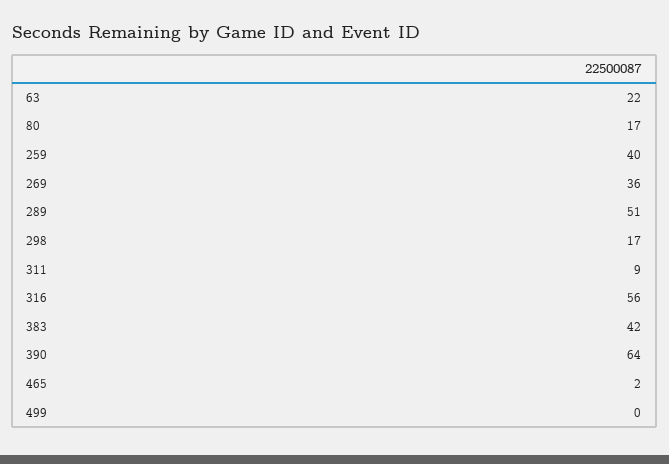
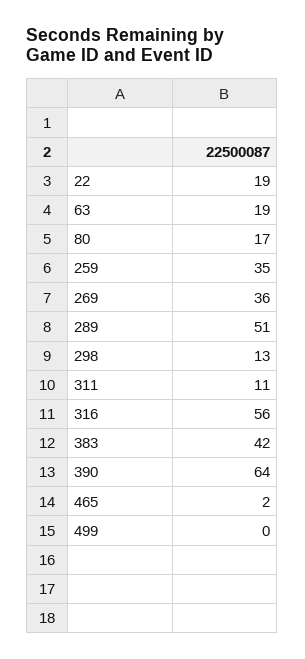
63: 22 -> 19
259: 40 -> 35
298: 17 -> 13
311: 9 -> 11
22: none -> 19

